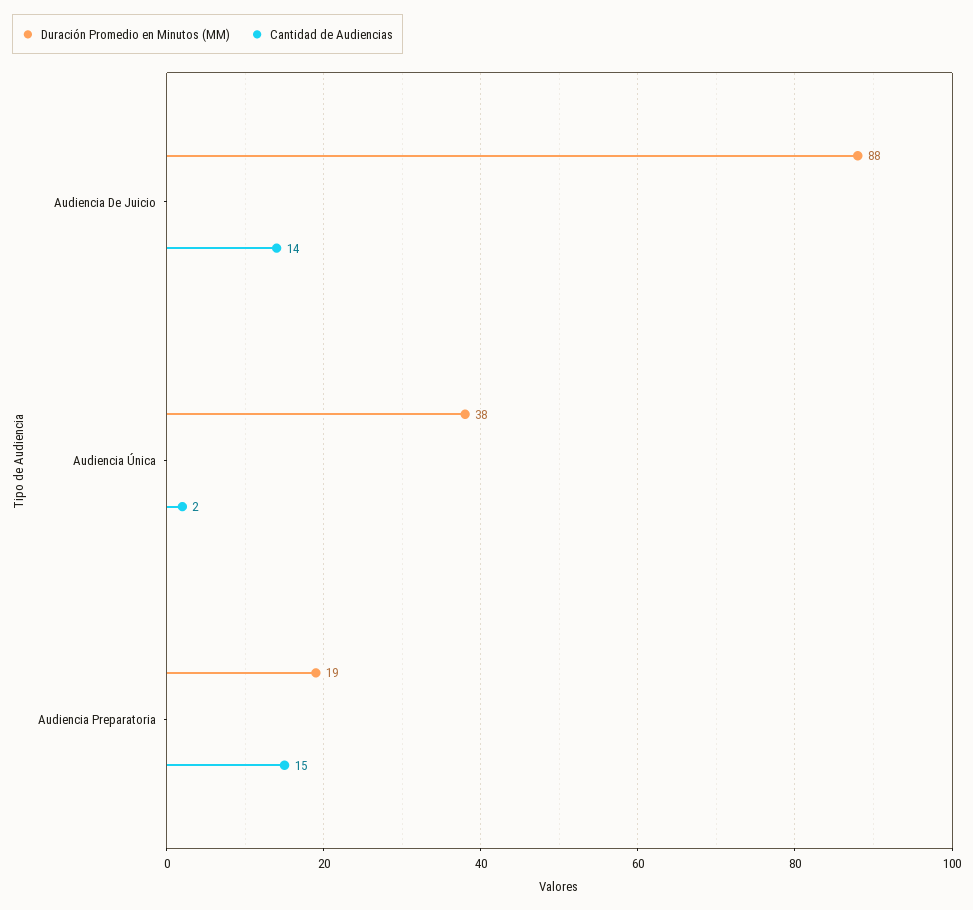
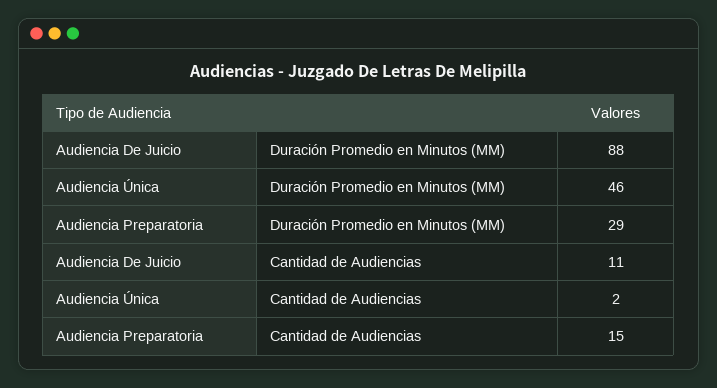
Cantidad de Audiencias, Audiencia De Juicio: 14 -> 11
Duración Promedio en Minutos (MM), Audiencia Única: 38 -> 46
Duración Promedio en Minutos (MM), Audiencia Preparatoria: 19 -> 29

